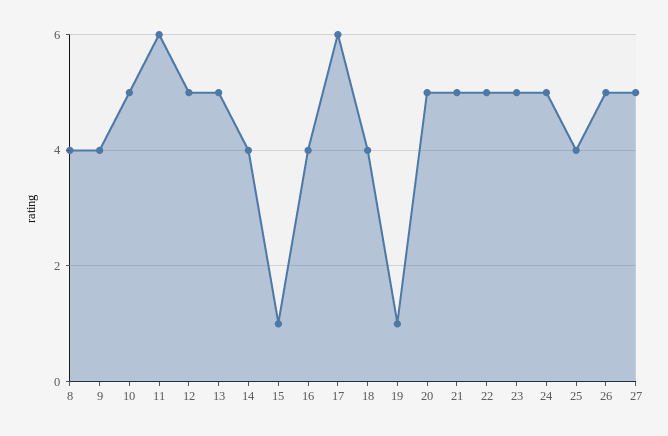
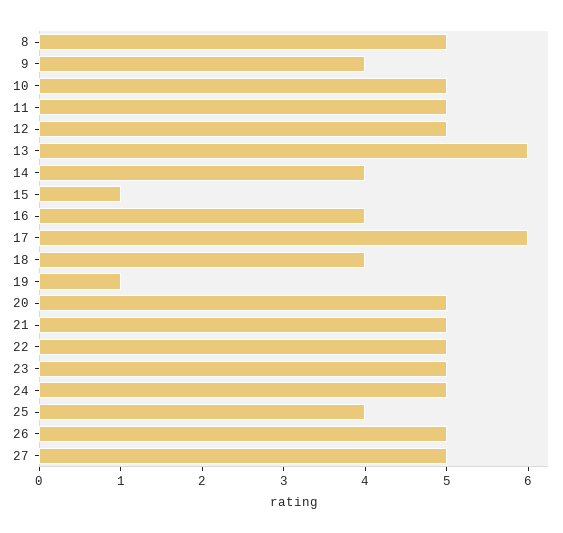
8: 4 -> 5
11: 6 -> 5
13: 5 -> 6

